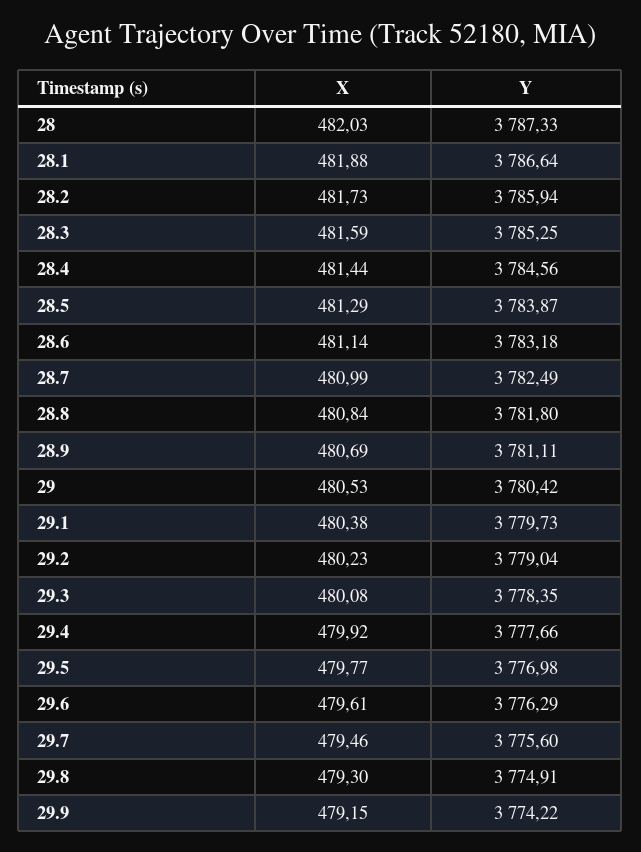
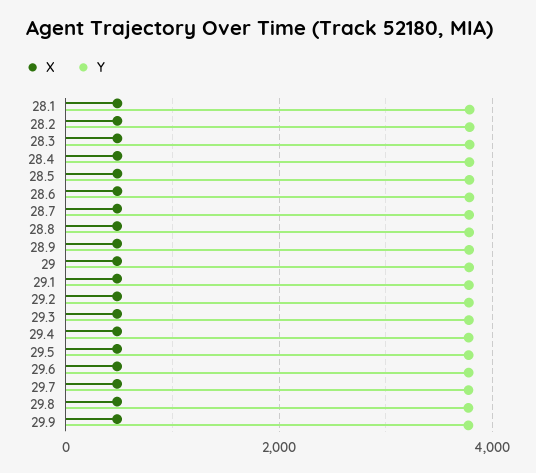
X, 28: 482.03 -> none
Y, 28: 3787.33 -> none

